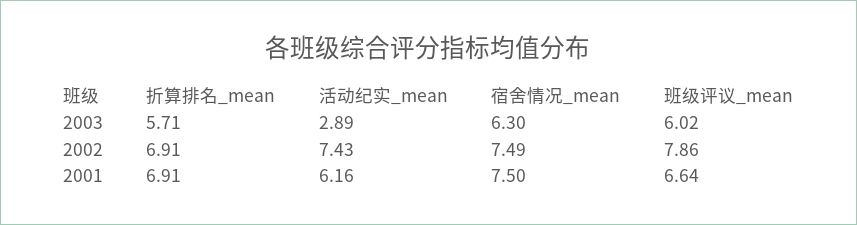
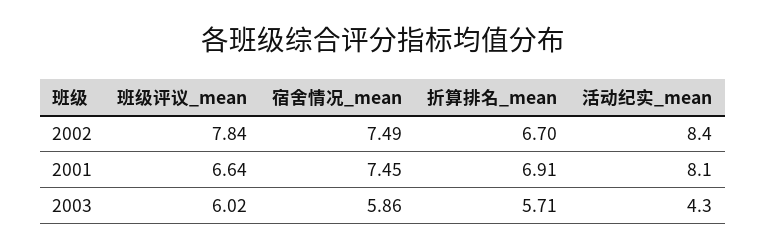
活动纪实_mean, 2003: 2.89 -> 4.3
宿舍情况_mean, 2003: 6.3 -> 5.86
折算排名_mean, 2002: 6.91 -> 6.7
活动纪实_mean, 2002: 7.43 -> 8.4
班级评议_mean, 2002: 7.86 -> 7.84
活动纪实_mean, 2001: 6.16 -> 8.1
宿舍情况_mean, 2001: 7.5 -> 7.45

